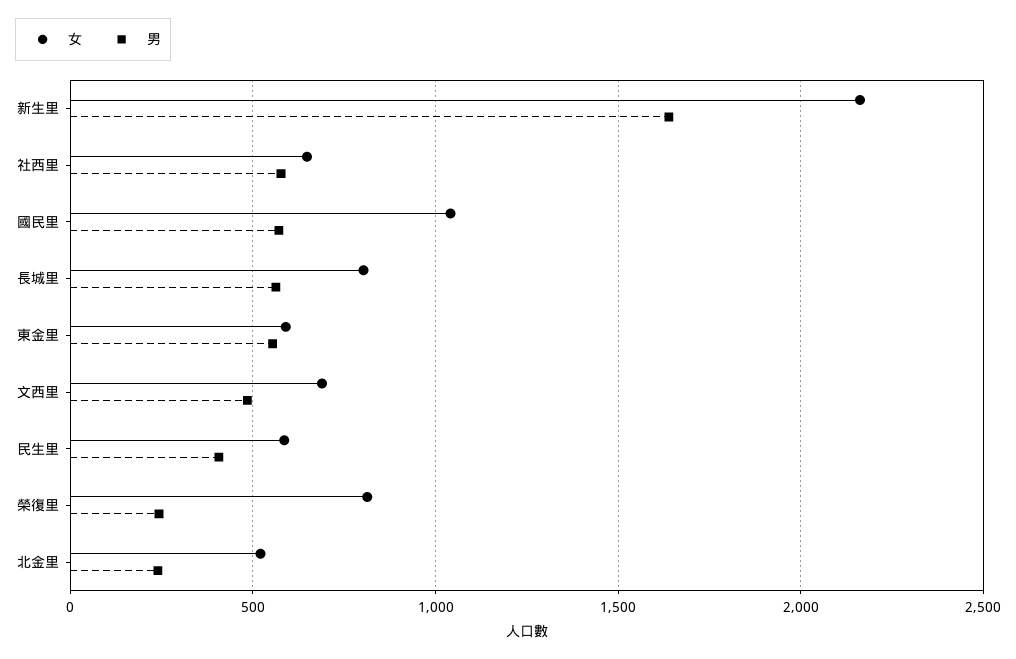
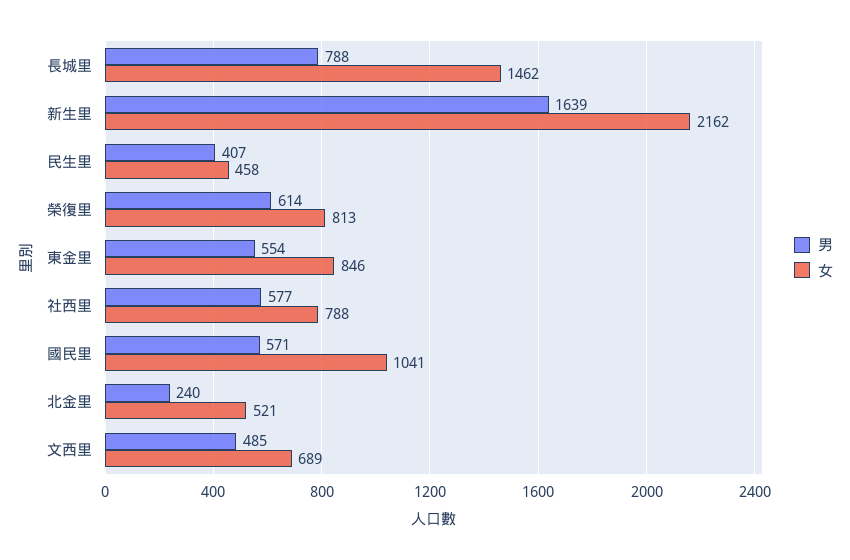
女, 社西里: 650 -> 788
女, 長城里: 800 -> 1462
男, 長城里: 550 -> 788
女, 東金里: 600 -> 846
女, 民生里: 600 -> 458
男, 榮復里: 250 -> 614

